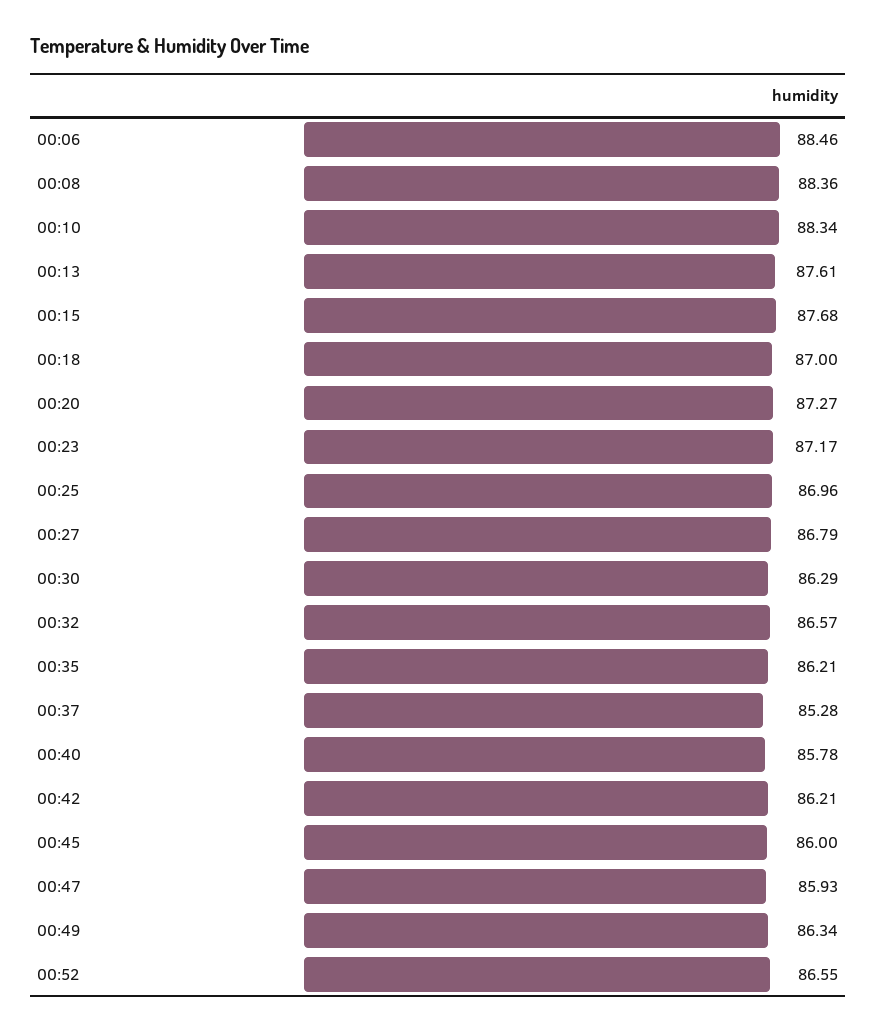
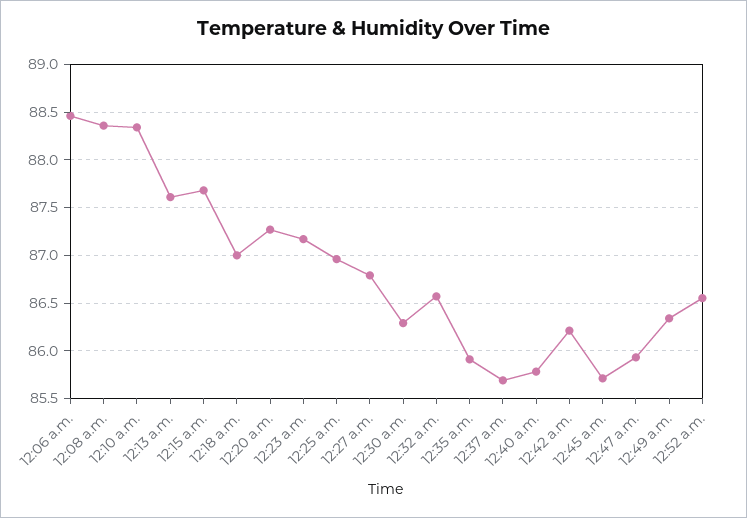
00:35: 86.21 -> 85.9
00:37: 85.28 -> 85.7
00:45: 86 -> 85.7

